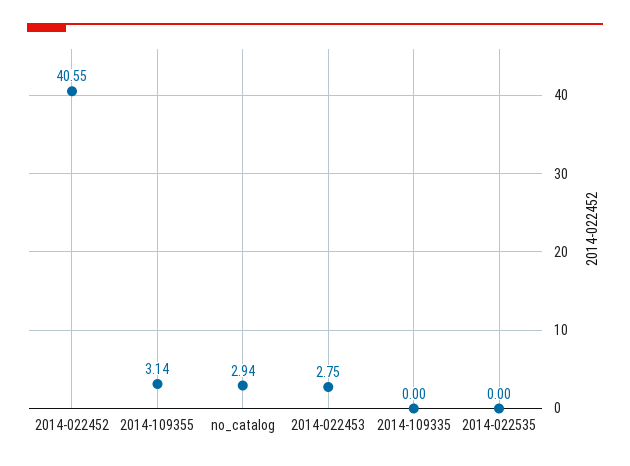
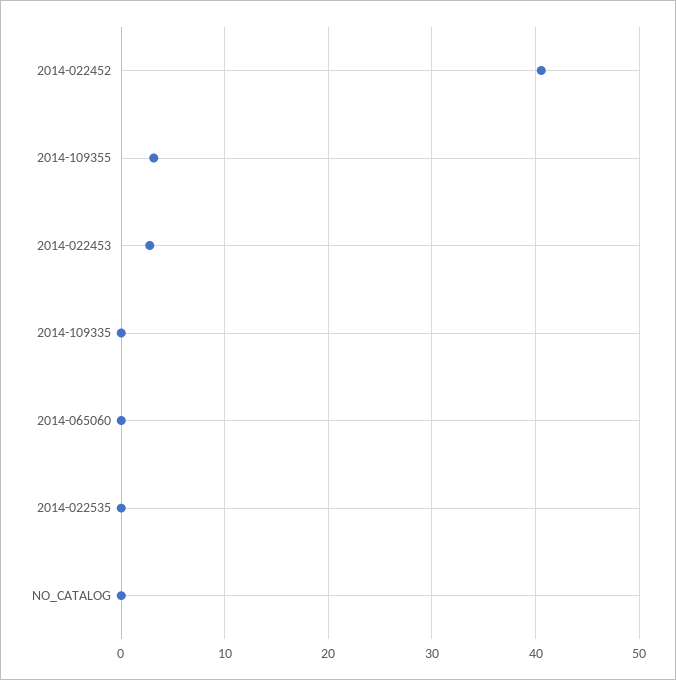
no_catalog: 2.94 -> 0
2014-065060: none -> 0

